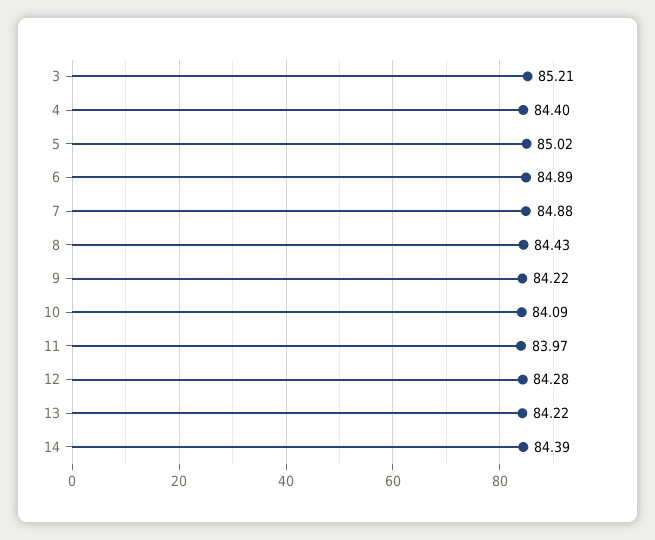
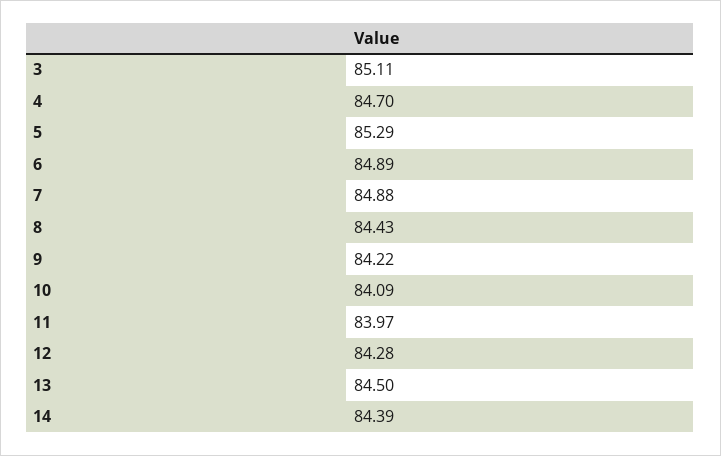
3: 85.21 -> 85.11
4: 84.4 -> 84.7
5: 85.02 -> 85.29
13: 84.22 -> 84.5

